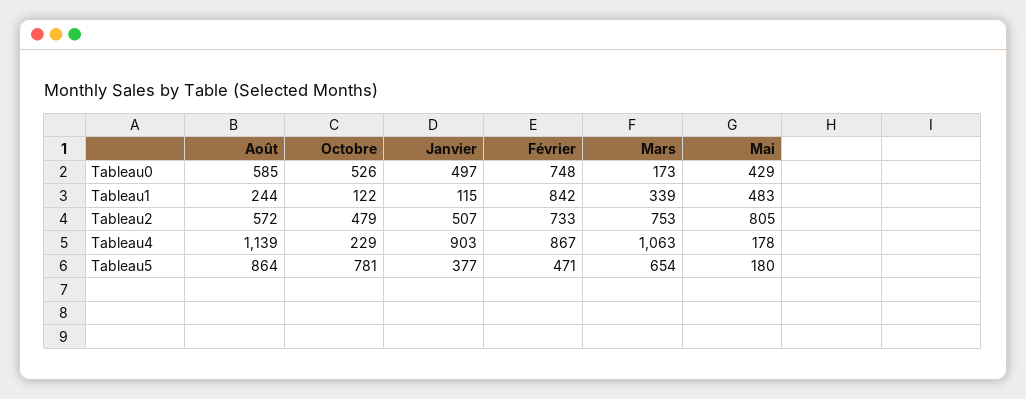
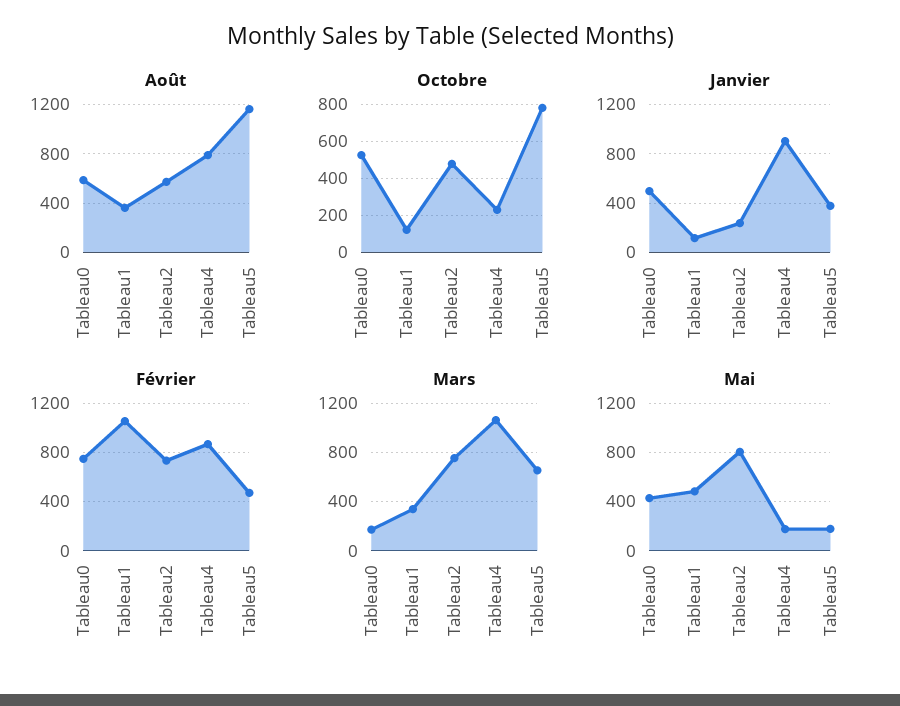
Août, Tableau1: 244 -> 350
Février, Tableau1: 842 -> 1050
Janvier, Tableau2: 507 -> 250
Août, Tableau4: 1139 -> 800
Août, Tableau5: 864 -> 1150

